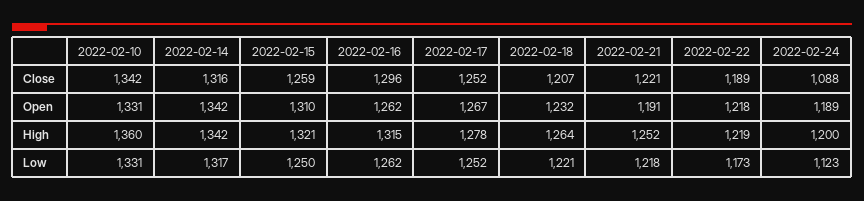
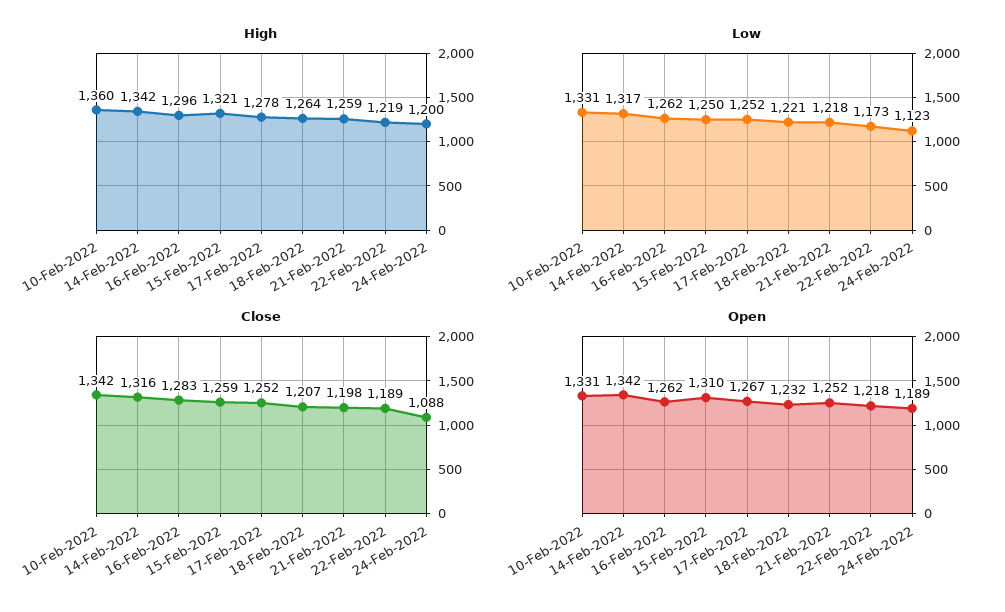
Close, 2022-02-16: 1296 -> 1283
Close, 2022-02-21: 1221 -> 1198
Open, 2022-02-21: 1191 -> 1252
High, 2022-02-16: 1315 -> 1296
High, 2022-02-21: 1252 -> 1259

